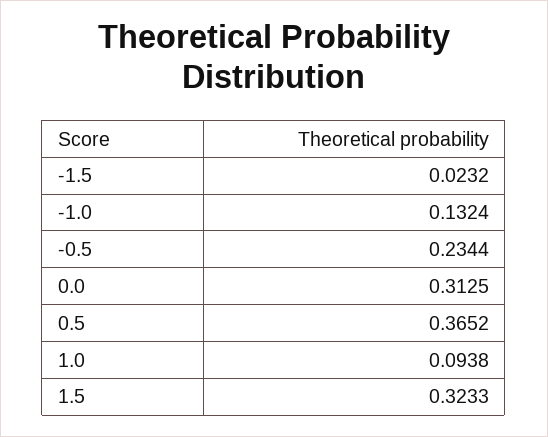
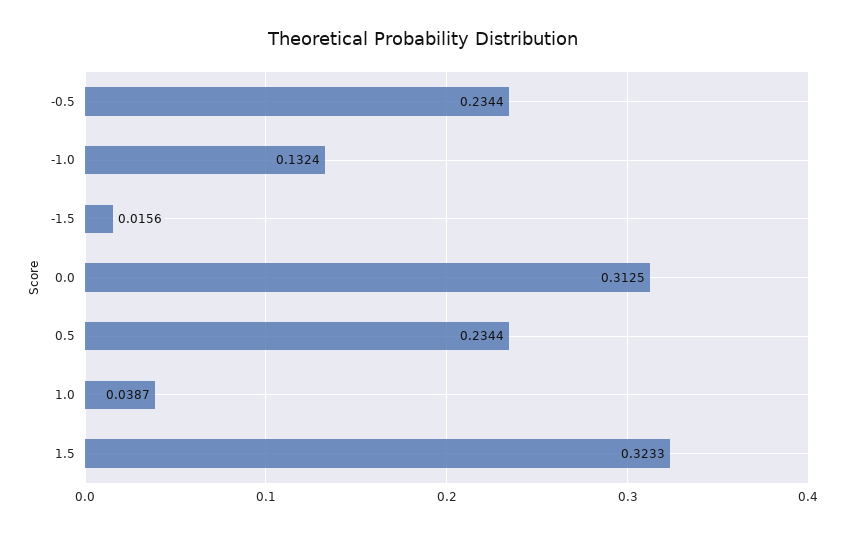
-1.5: 0.0232 -> 0.0156
0.5: 0.3652 -> 0.2344
1.0: 0.0938 -> 0.0387

